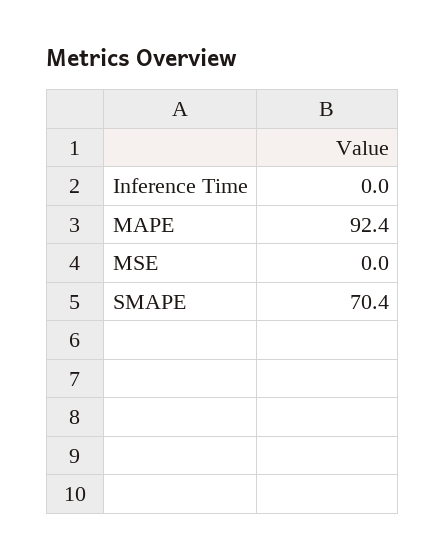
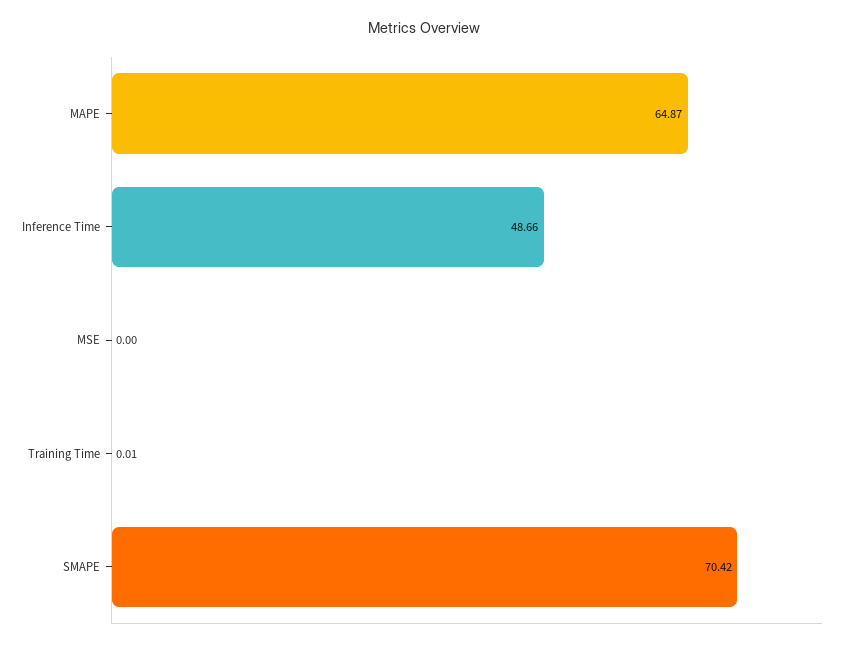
Inference Time: 0 -> 48.66
MAPE: 92.4 -> 64.87
Training Time: none -> 0.01

